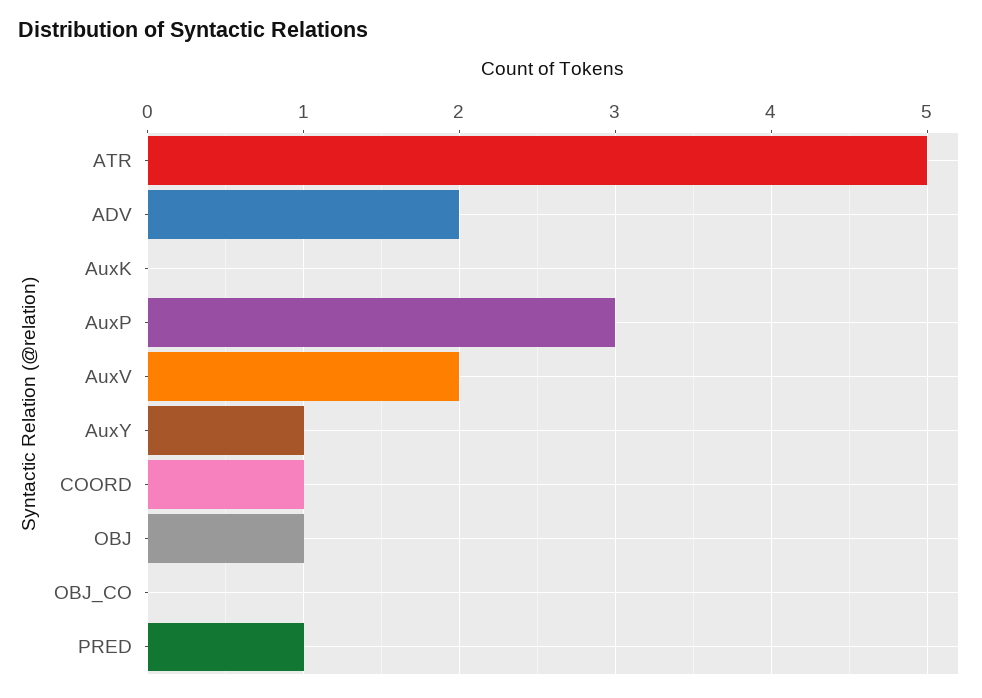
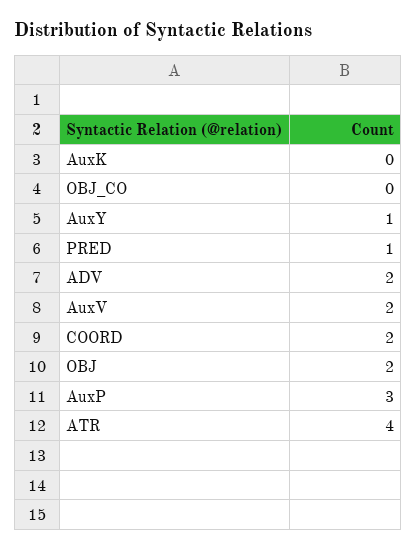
ATR: 5 -> 4
COORD: 1 -> 2
OBJ: 1 -> 2

